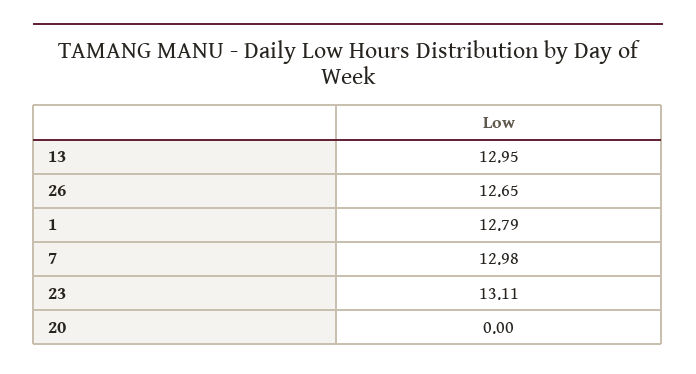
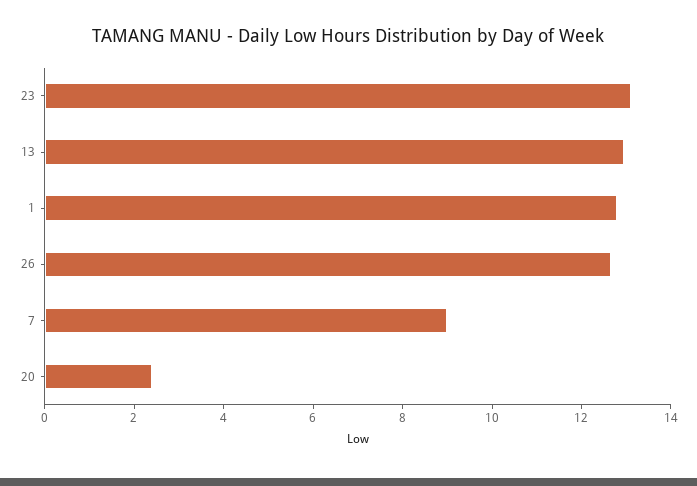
7: 12.98 -> 9
20: 0 -> 2.5

